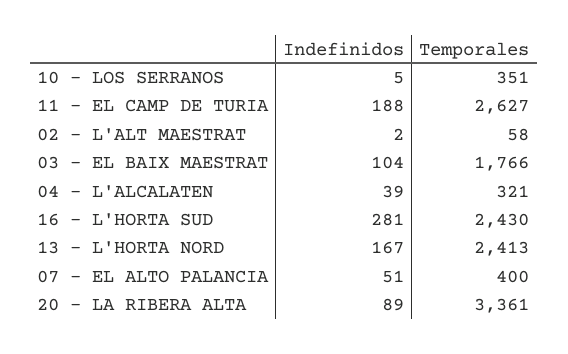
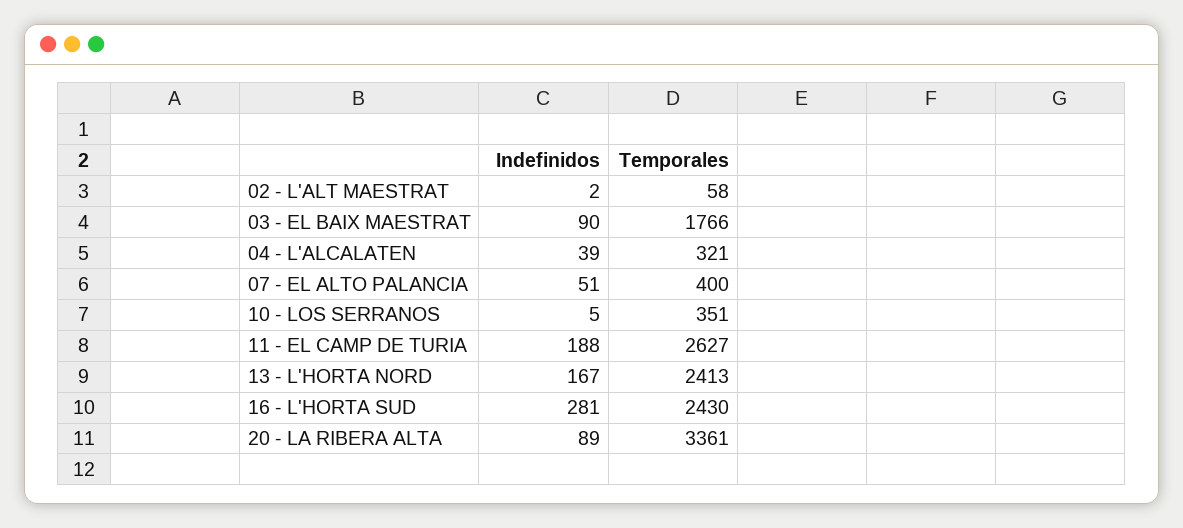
Indefinidos, 03 - EL BAIX MAESTRAT: 104 -> 90

